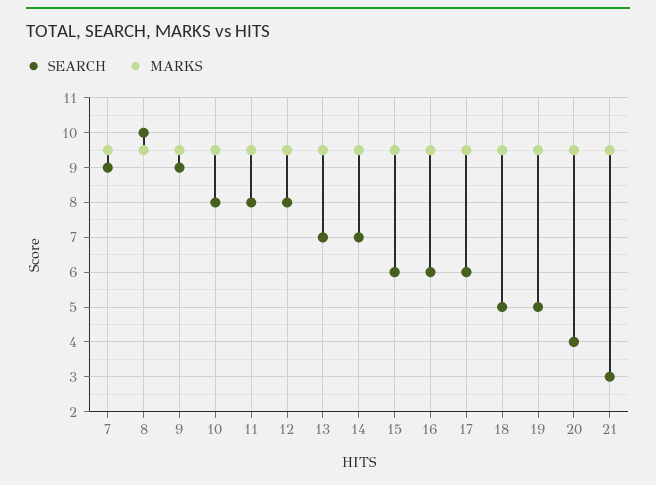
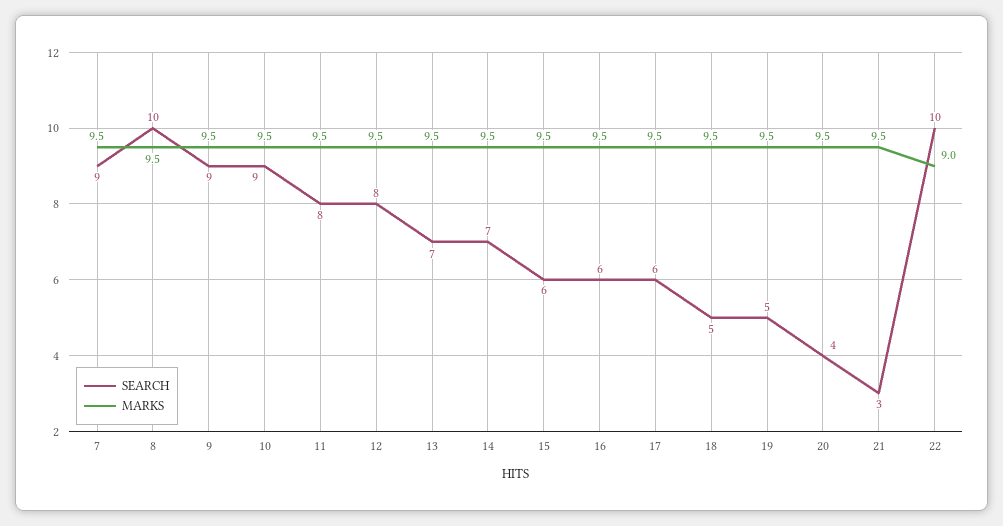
SEARCH, 10: 8 -> 9
SEARCH, 22: none -> 10
MARKS, 22: none -> 9

